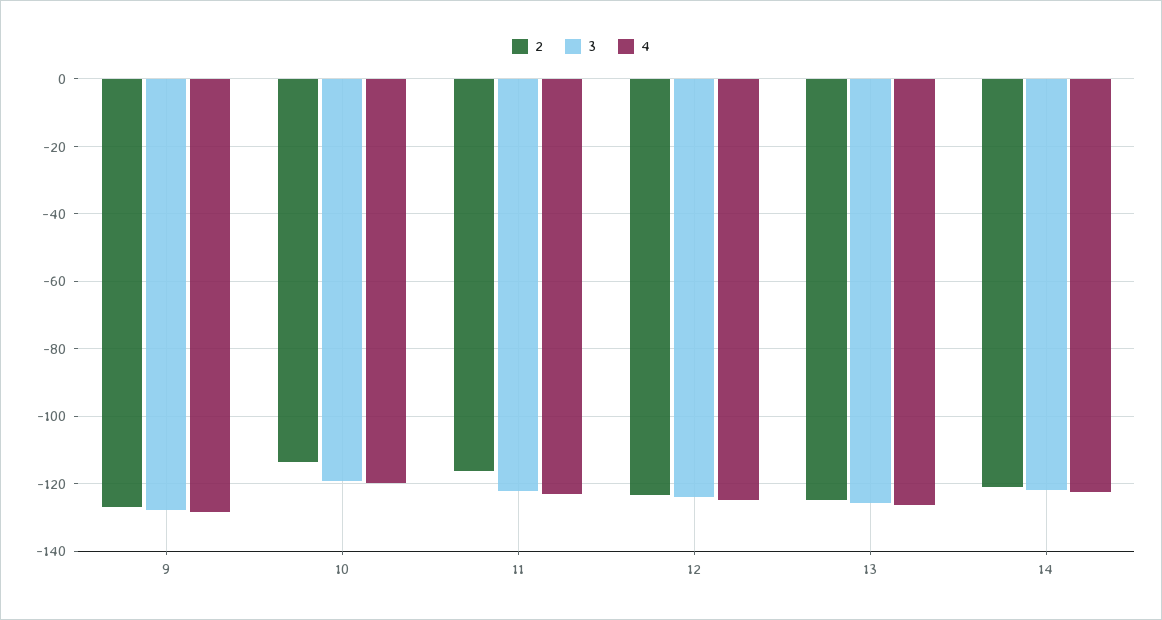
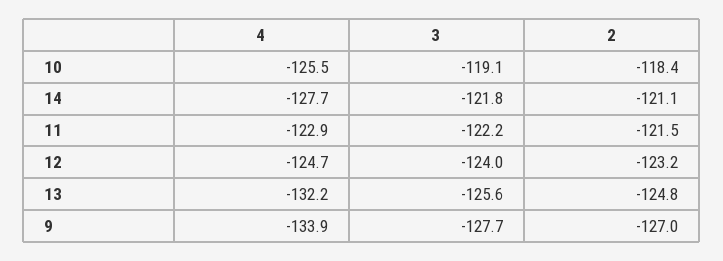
4, 9: -128 -> -133.9
2, 10: -114 -> -118.4
4, 10: -120 -> -125.5
2, 11: -116 -> -121.5
4, 13: -126 -> -132.2
4, 14: -122 -> -127.7

